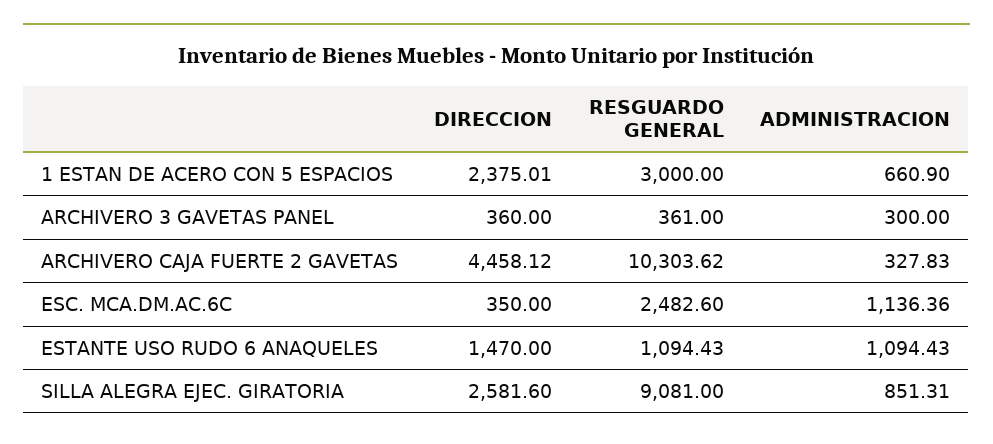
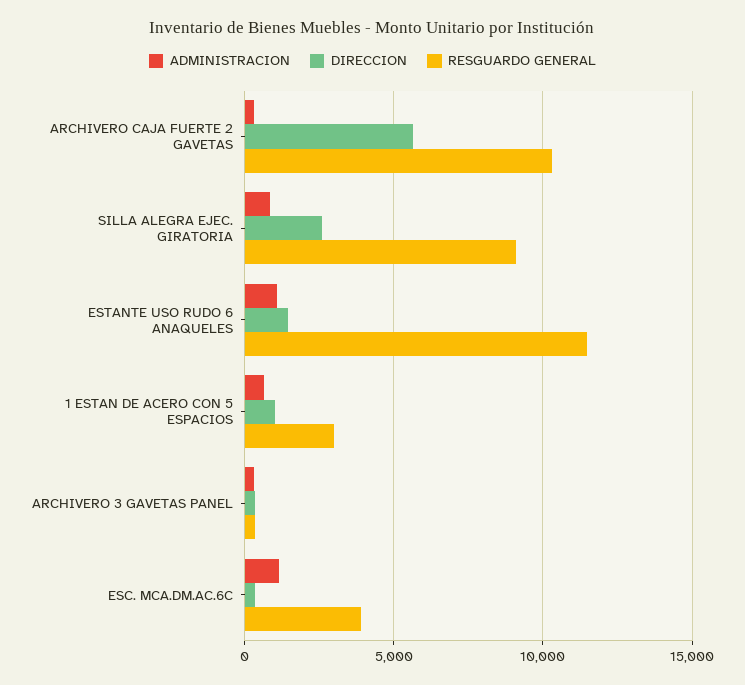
DIRECCION, 1 ESTAN DE ACERO CON 5 ESPACIOS: 2375.01 -> 1000
DIRECCION, ARCHIVERO CAJA FUERTE 2 GAVETAS: 4458.12 -> 5500
RESGUARDO GENERAL, ESC. MCA.DM.AC.6C: 2482.6 -> 4000
RESGUARDO GENERAL, ESTANTE USO RUDO 6 ANAQUELES: 1094.43 -> 11500

